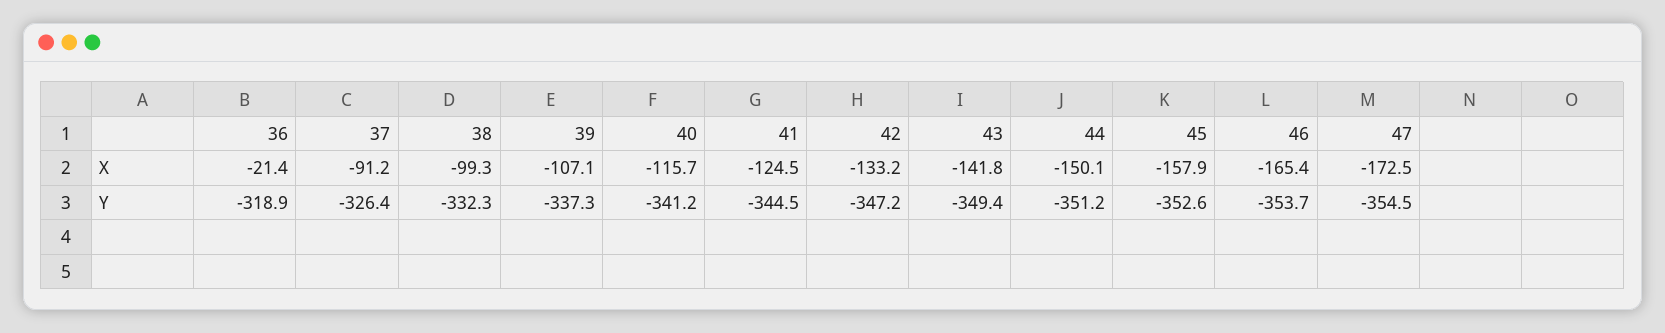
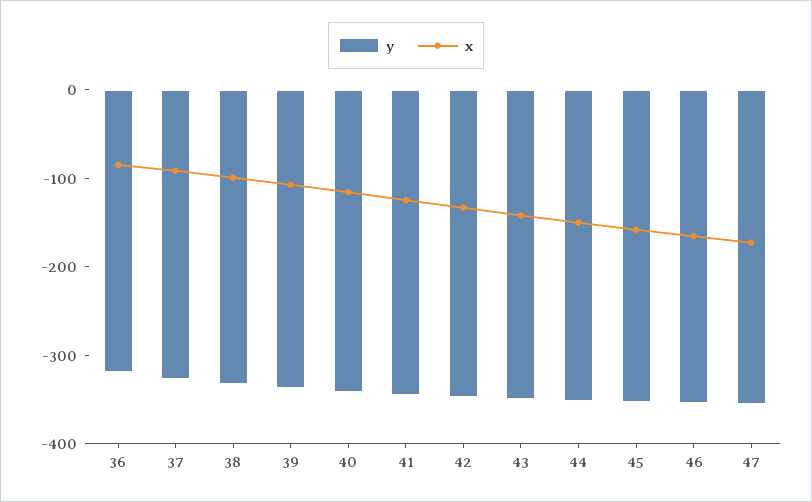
X, 36: -21.4 -> -80

